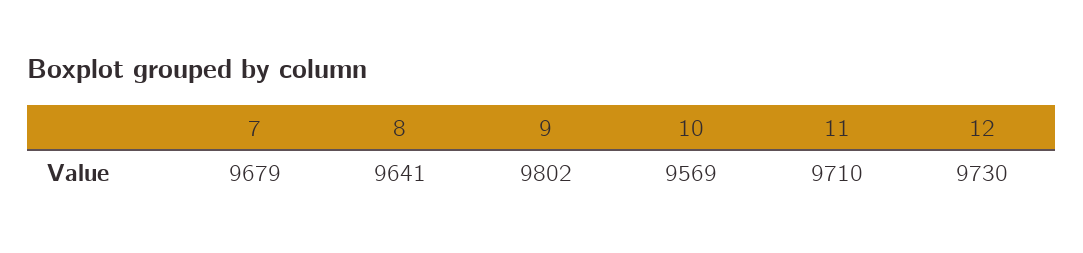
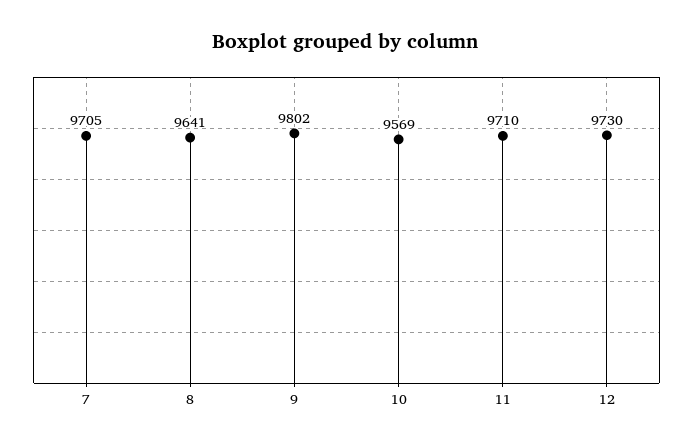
7: 9679 -> 9705

